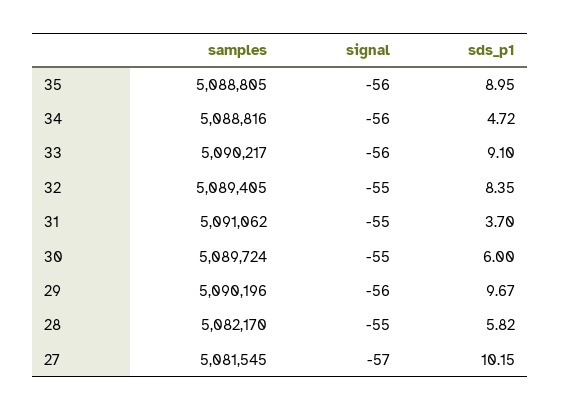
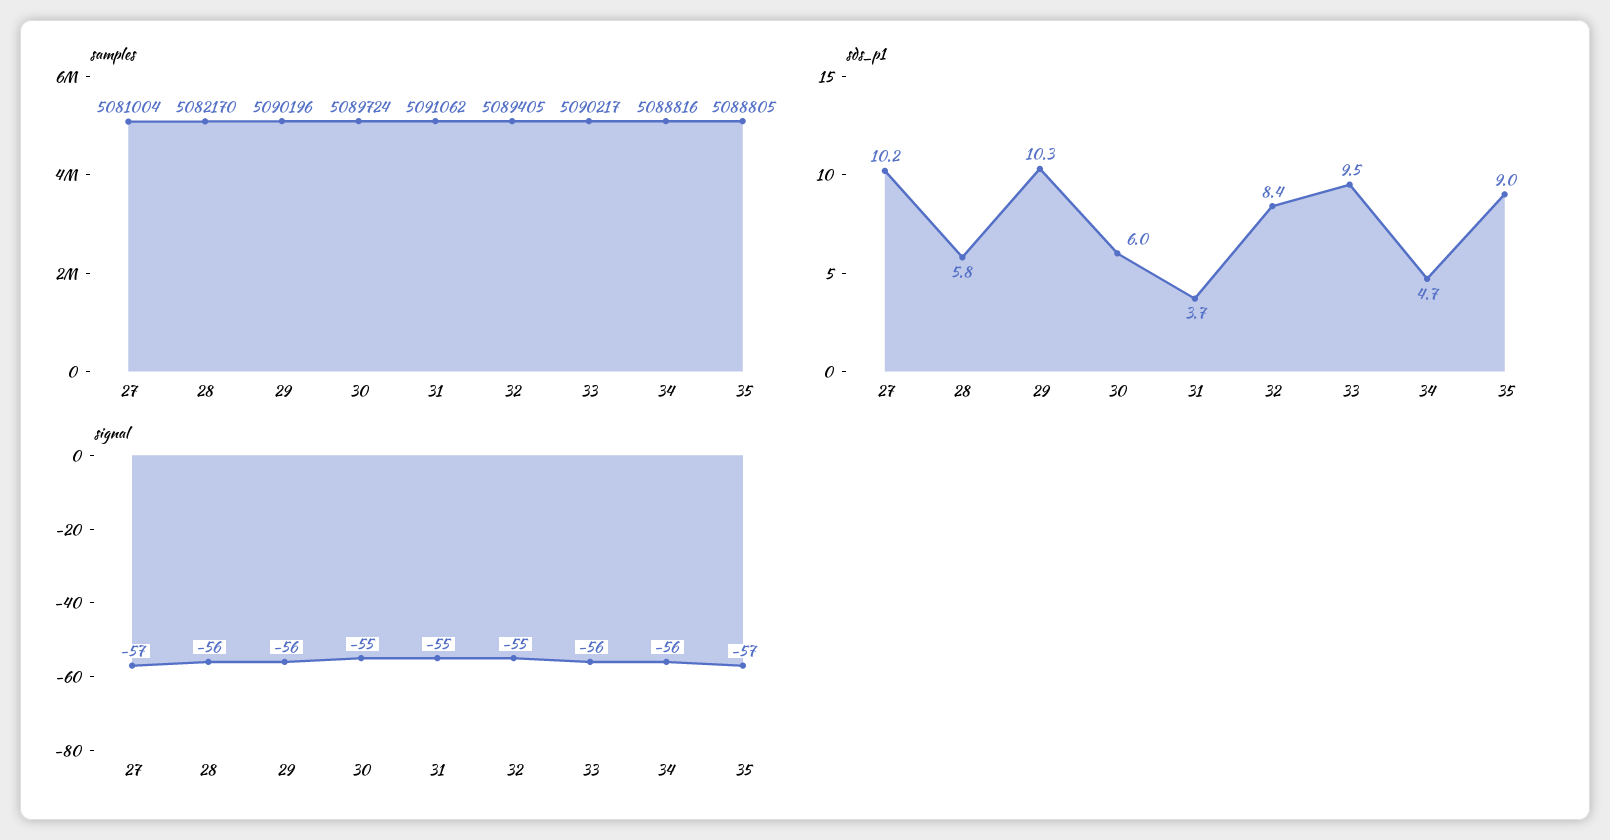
signal, 35: -56 -> -57
sds_p1, 33: 9.1 -> 9.5
sds_p1, 29: 9.67 -> 10.3
signal, 28: -55 -> -56
samples, 27: 5081545 -> 5081004

